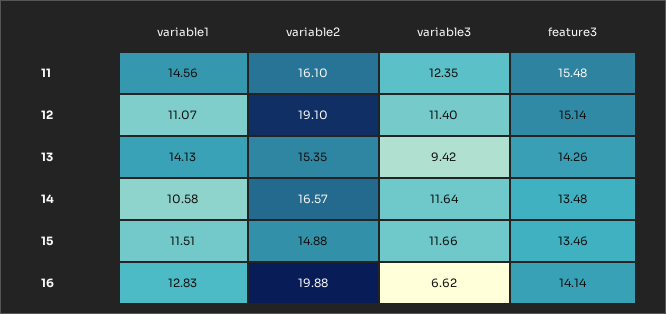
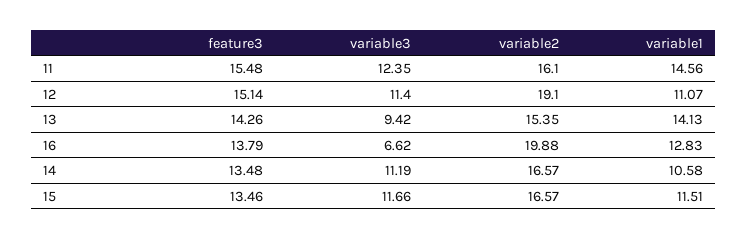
variable3, 14: 11.64 -> 11.19
variable2, 15: 14.88 -> 16.57
feature3, 16: 14.14 -> 13.79

